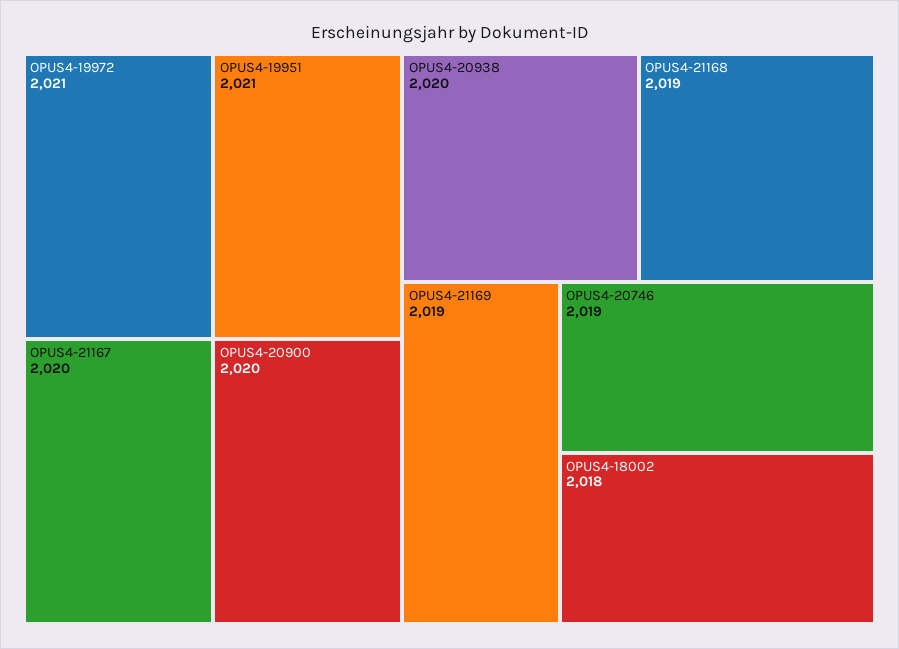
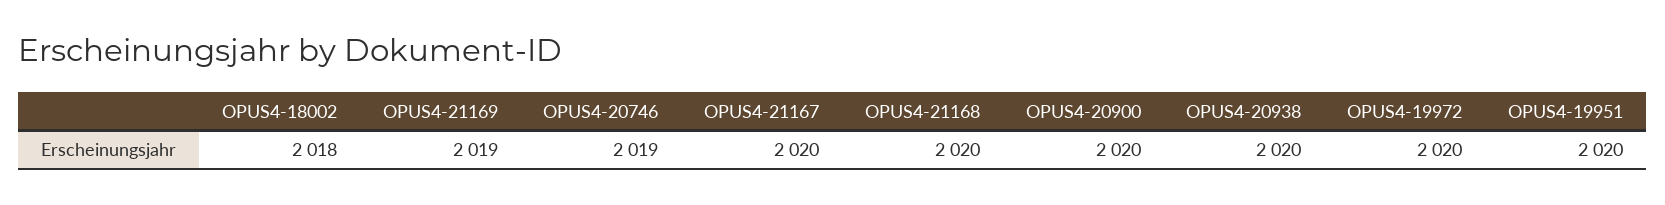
OPUS4-19972: 2021 -> 2020
OPUS4-19951: 2021 -> 2020
OPUS4-21168: 2019 -> 2020

